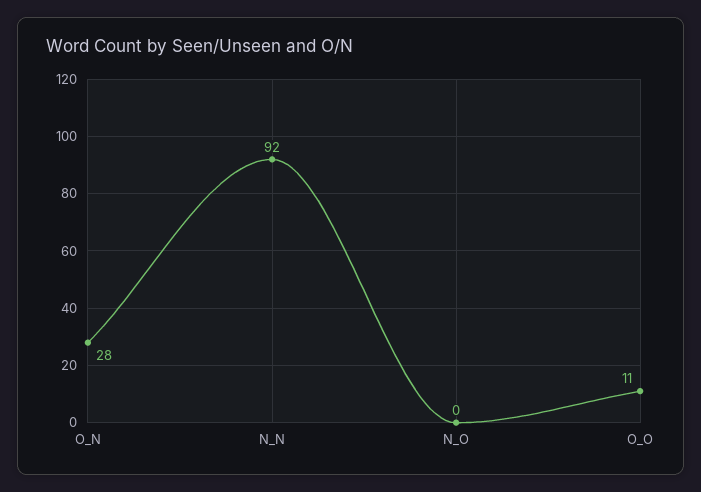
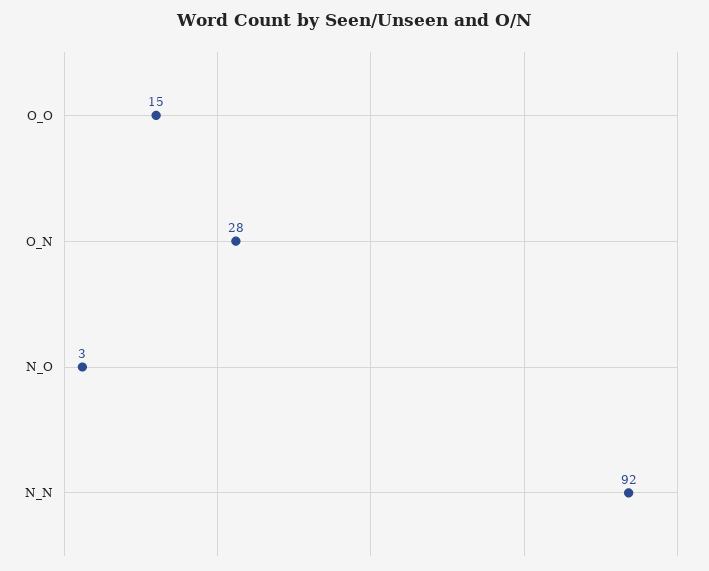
N_O: 0 -> 3
O_O: 11 -> 15

